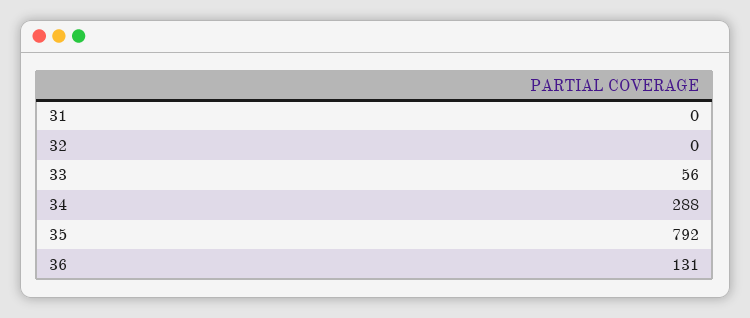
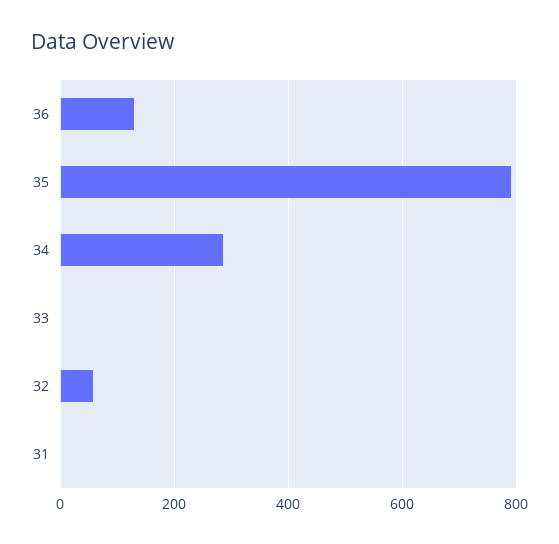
32: 0 -> 60
33: 56 -> 0

